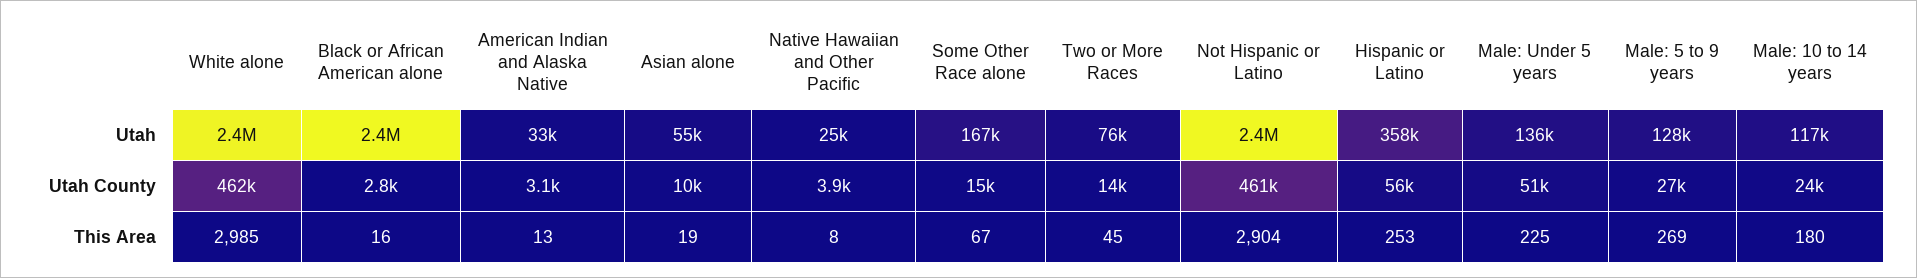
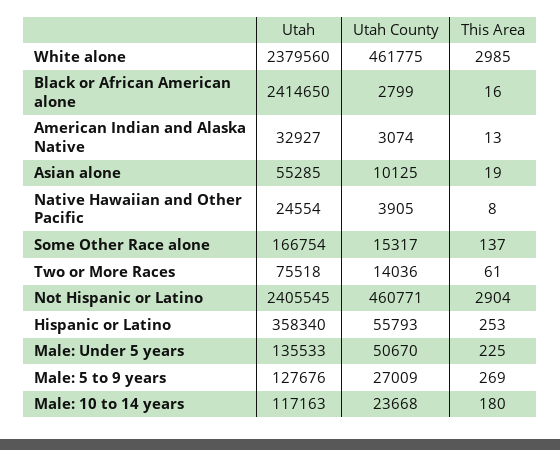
Some Other Race alone, This Area: 67 -> 137
Two or More Races, This Area: 45 -> 61

